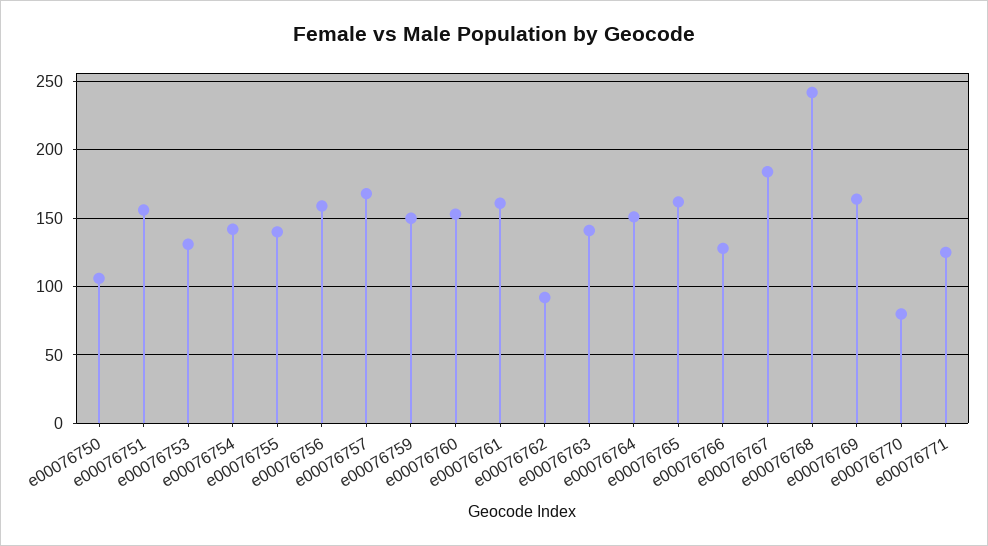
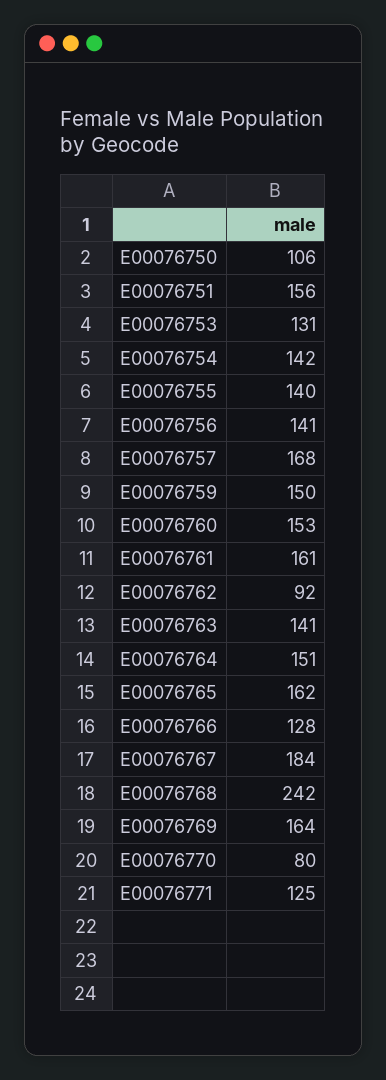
e00076756: 160 -> 141

